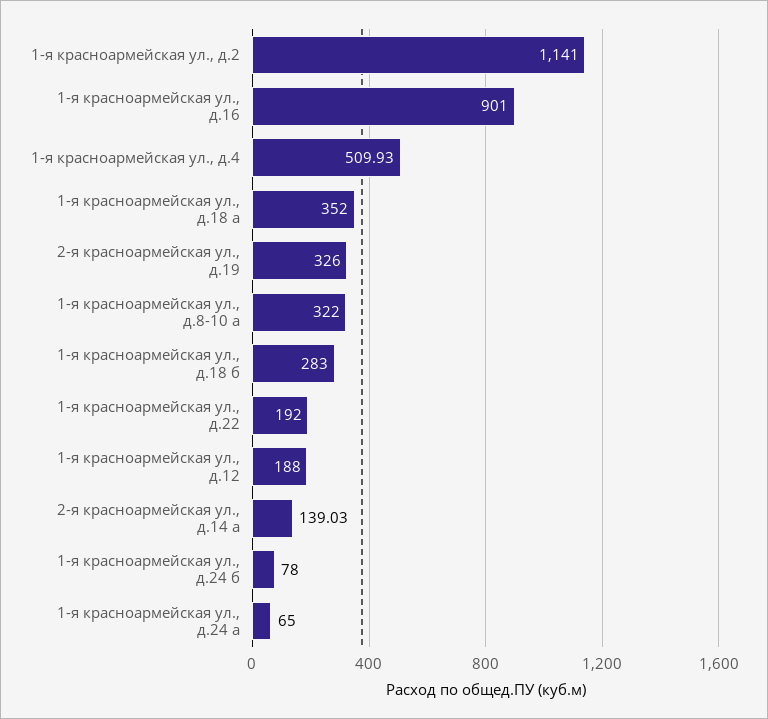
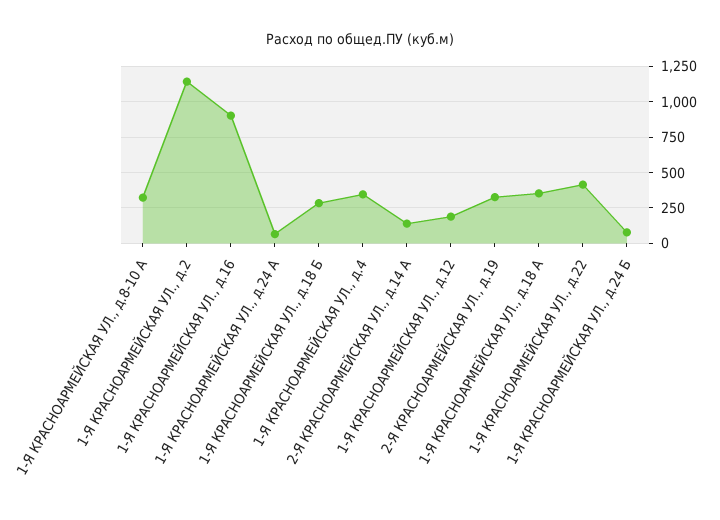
1-я красноармейская ул., д.4: 509.93 -> 350
1-я красноармейская ул., д.22: 192 -> 400

